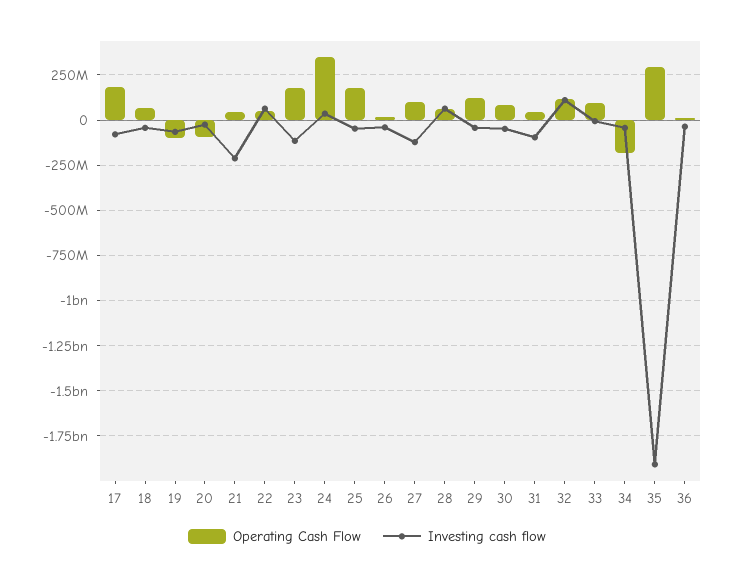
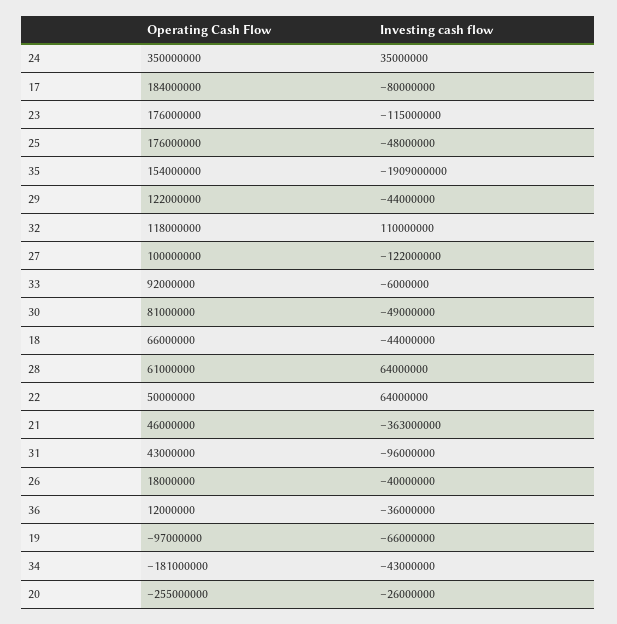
Operating Cash Flow, 20: -100000000 -> -255000000
Investing cash flow, 21: -200000000 -> -363000000
Operating Cash Flow, 35: 300000000 -> 154000000

